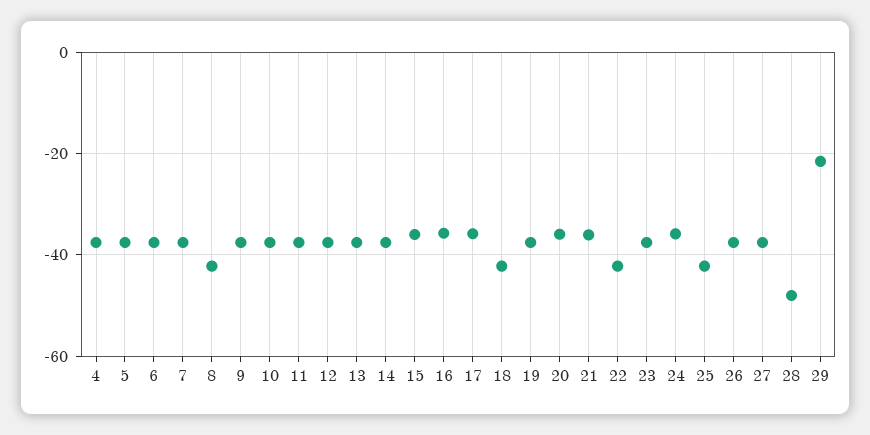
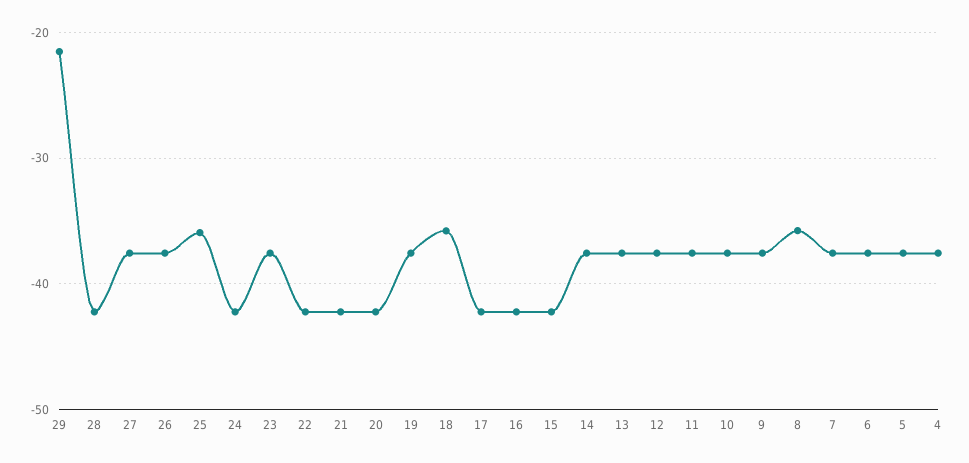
8: -42 -> -36
15: -36 -> -42
16: -36 -> -42
17: -36 -> -42
18: -42 -> -36
20: -36 -> -42
21: -36 -> -42
24: -36 -> -42
25: -42 -> -36
28: -48 -> -42

